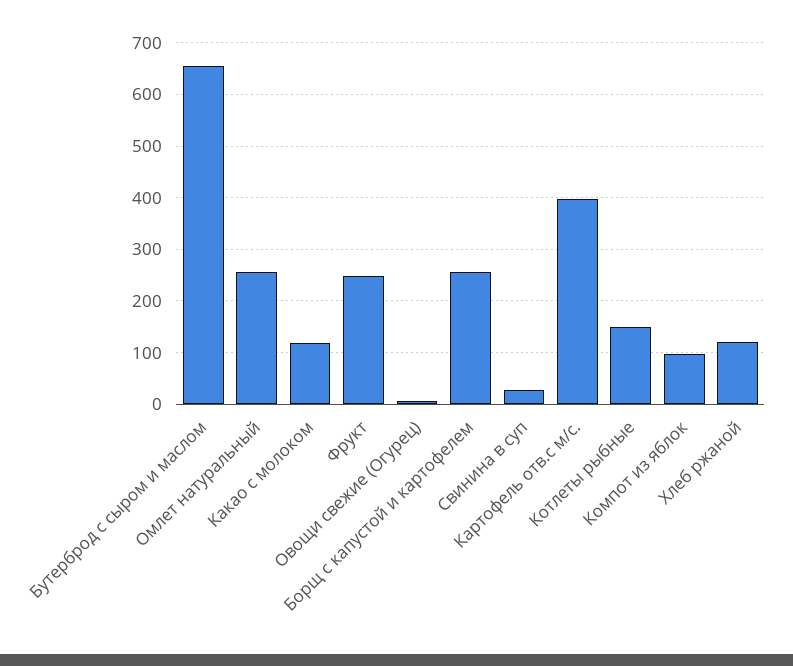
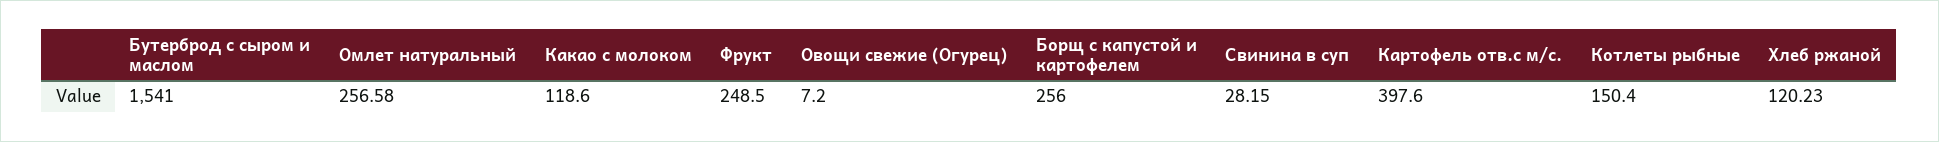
Бутерброд с сыром и маслом: 660 -> 1541
Компот из яблок: 100 -> none

